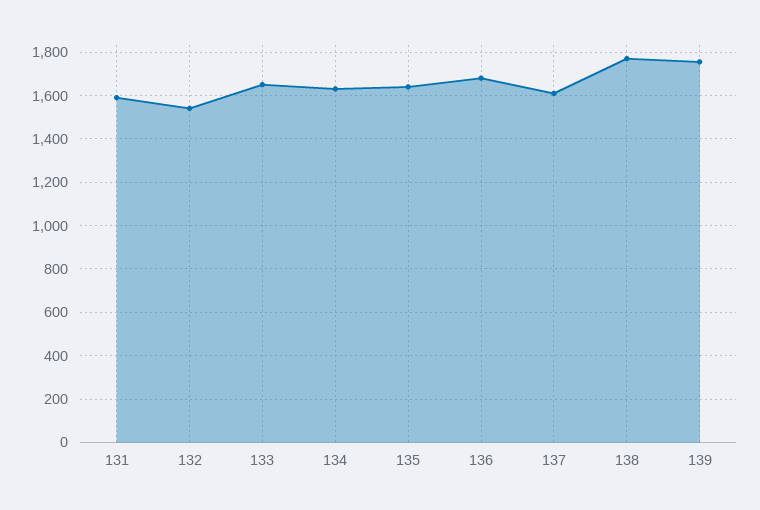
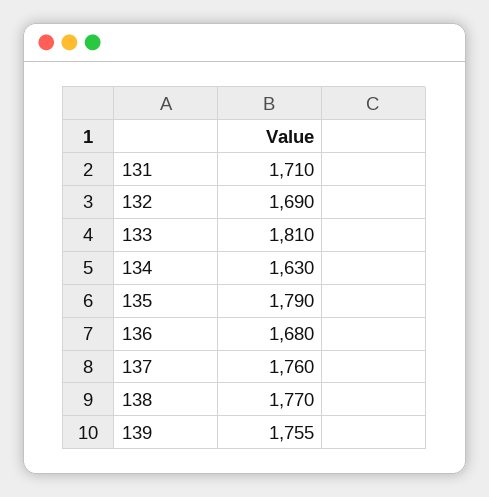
131: 1600 -> 1710
132: 1550 -> 1690
133: 1650 -> 1810
135: 1650 -> 1790
137: 1600 -> 1760

